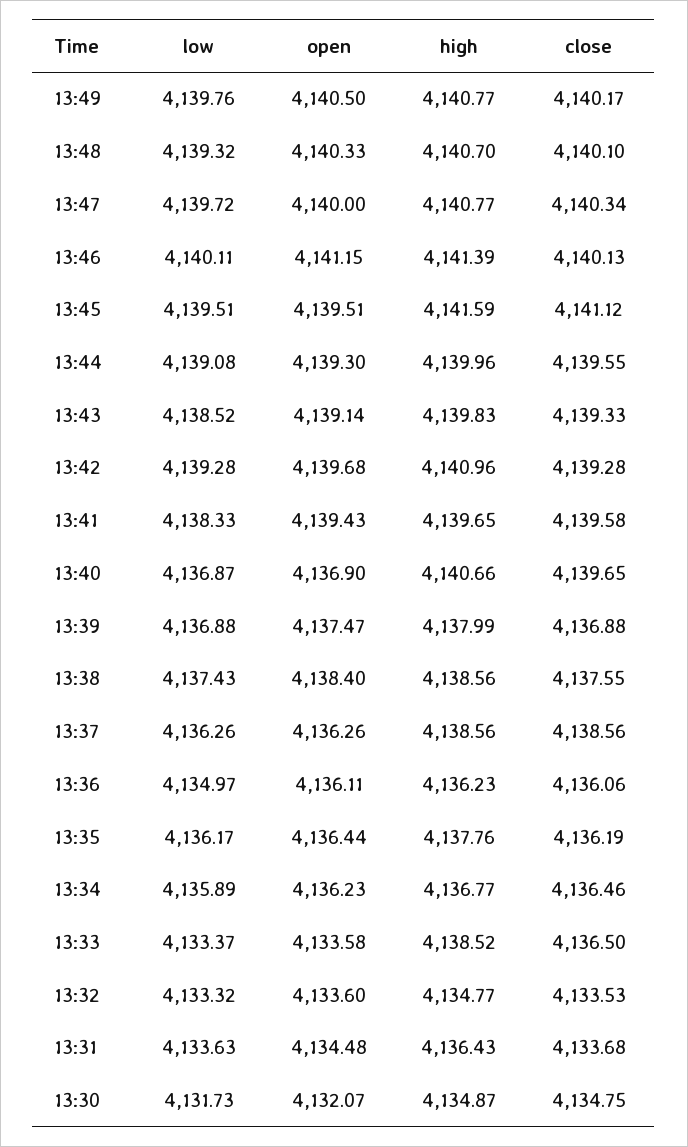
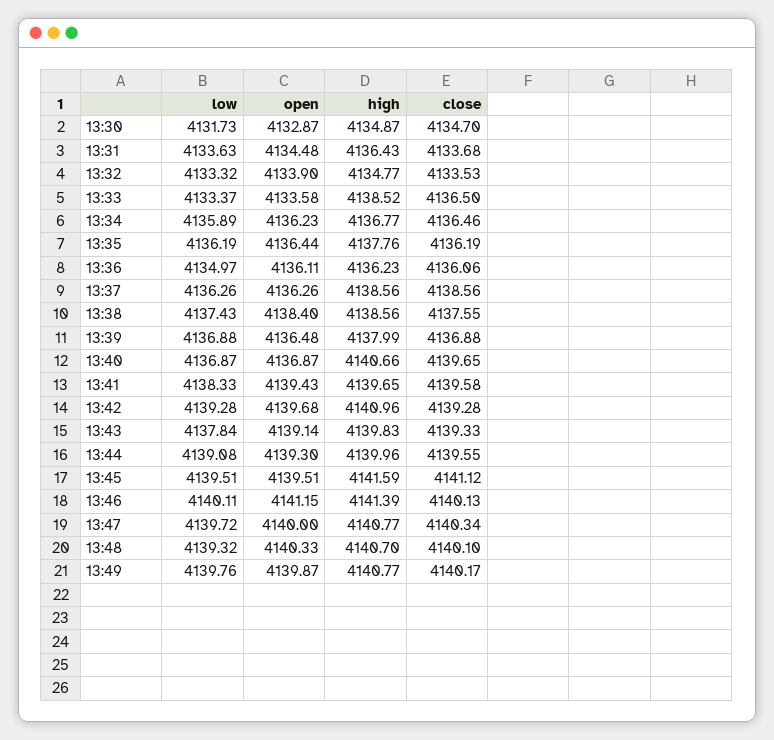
open, 13:49: 4140.5 -> 4139.87
low, 13:43: 4138.52 -> 4137.84
open, 13:40: 4136.9 -> 4136.87
open, 13:39: 4137.47 -> 4136.48
low, 13:35: 4136.17 -> 4136.19
open, 13:32: 4133.6 -> 4133.9
open, 13:30: 4132.07 -> 4132.87
close, 13:30: 4134.75 -> 4134.7

